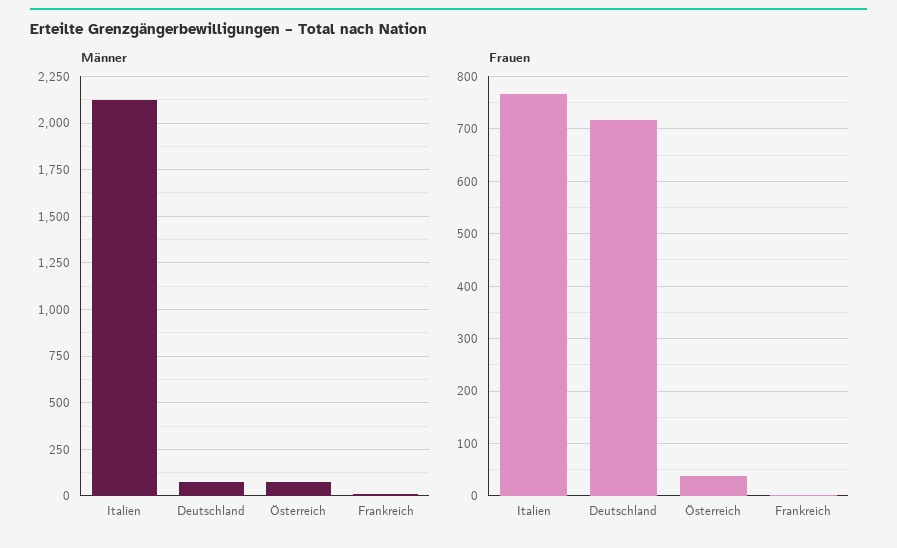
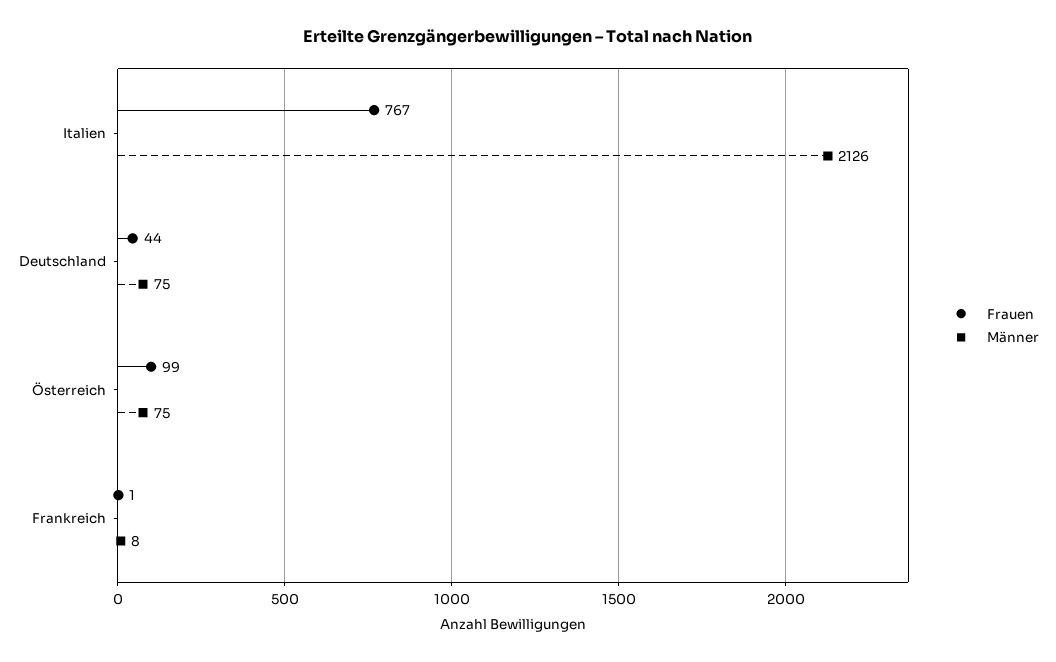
Frauen, Deutschland: 720 -> 44
Frauen, Österreich: 40 -> 99

